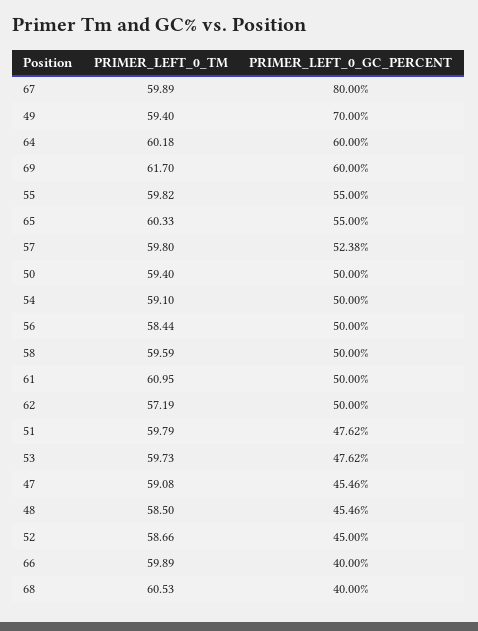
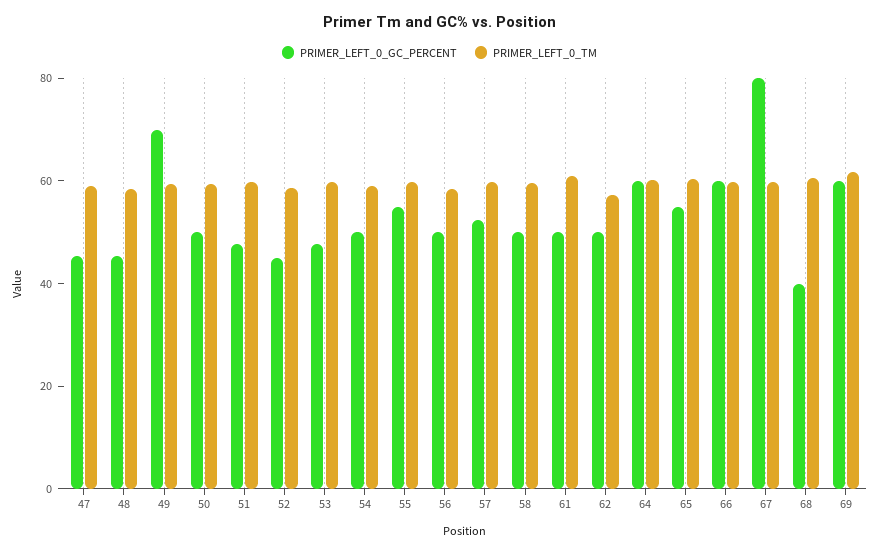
PRIMER_LEFT_0_GC_PERCENT, 66: 40 -> 60

